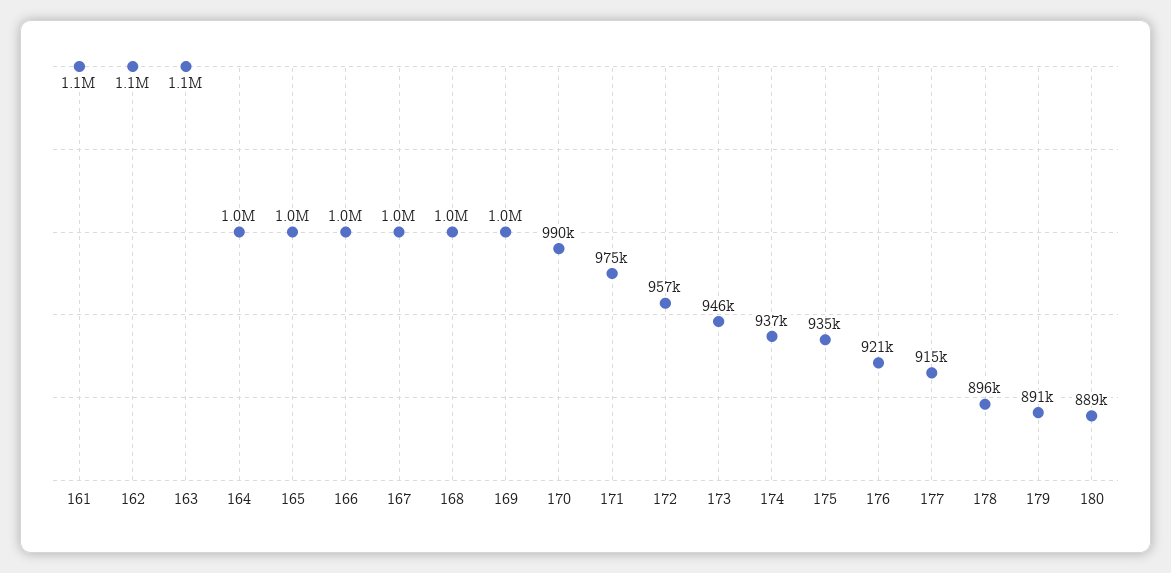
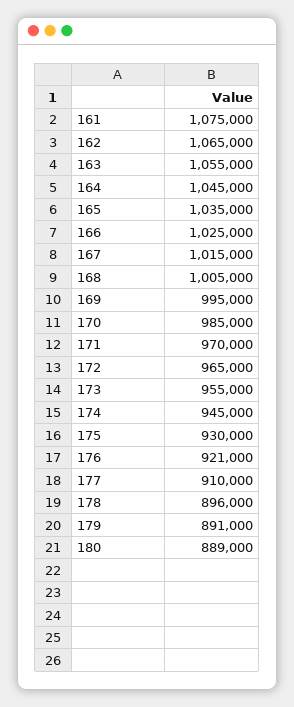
170: 990000 -> 985000
171: 975000 -> 970000
172: 957000 -> 965000
173: 946000 -> 955000
174: 937000 -> 945000
175: 935000 -> 930000
177: 915000 -> 910000

